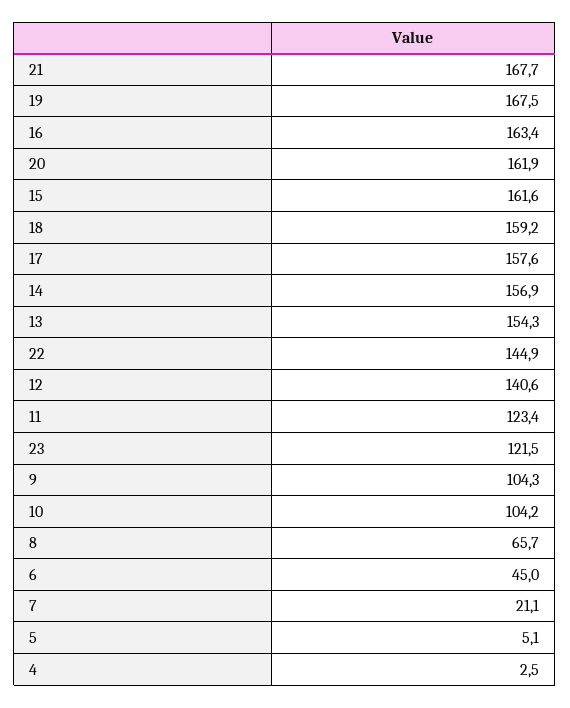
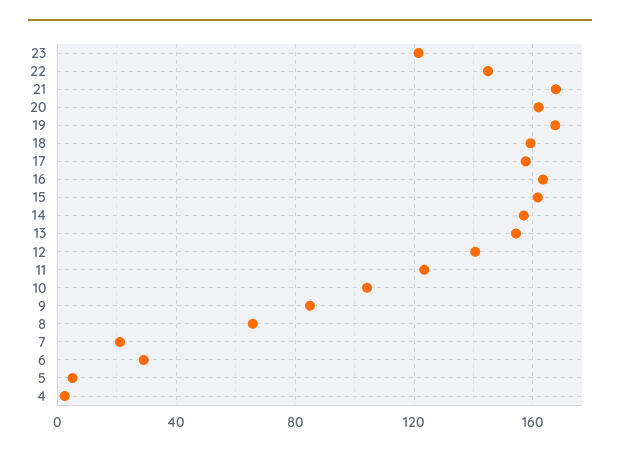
9: 104.3 -> 85
6: 45 -> 30

